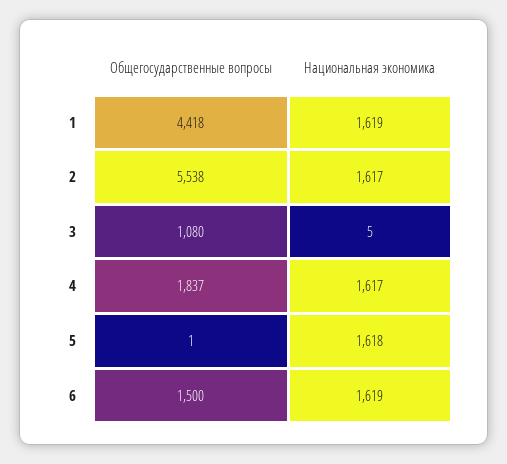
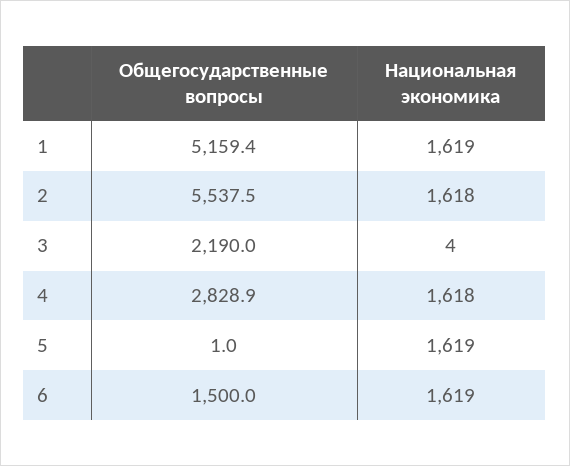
Общегосударственные вопросы, 1: 4418 -> 5159.4
Национальная экономика, 2: 1617 -> 1618
Общегосударственные вопросы, 3: 1080 -> 2190
Национальная экономика, 3: 5 -> 4
Общегосударственные вопросы, 4: 1837 -> 2828.9
Национальная экономика, 4: 1617 -> 1618
Национальная экономика, 5: 1618 -> 1619

